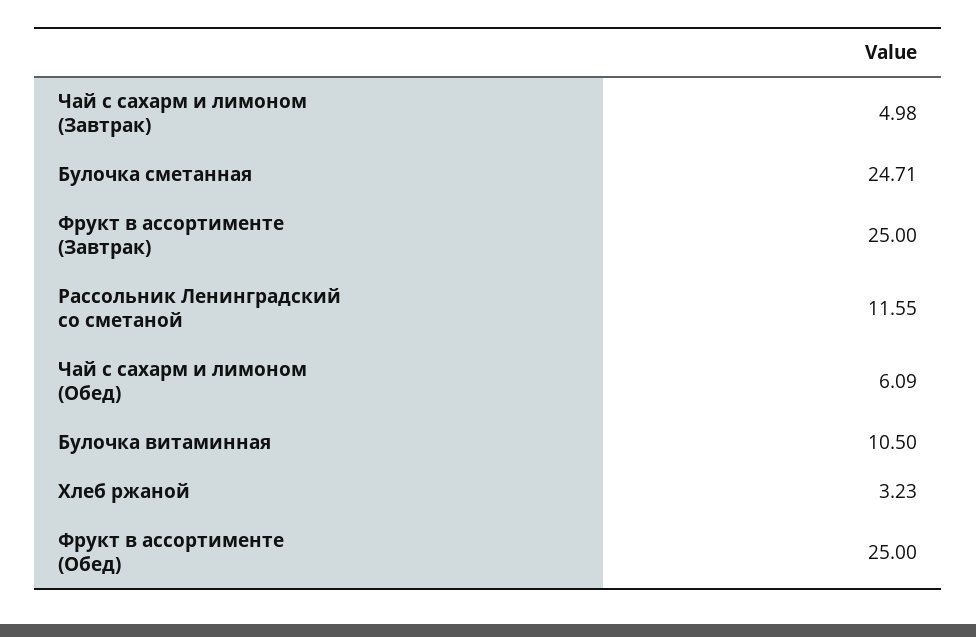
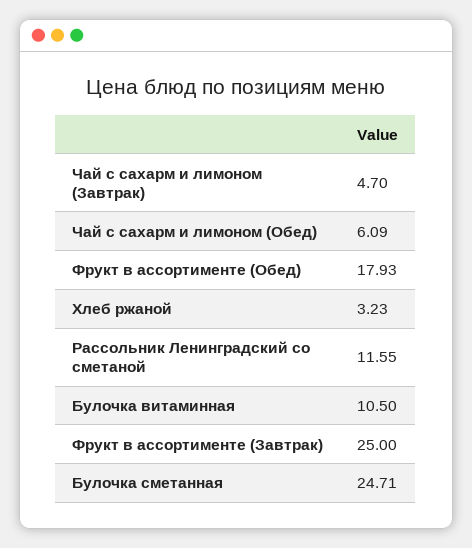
Чай с сахарм и лимоном (Завтрак): 4.98 -> 4.7
Фрукт в ассортименте (Обед): 25 -> 17.93

